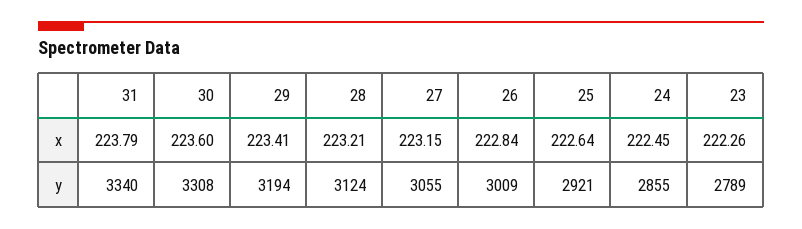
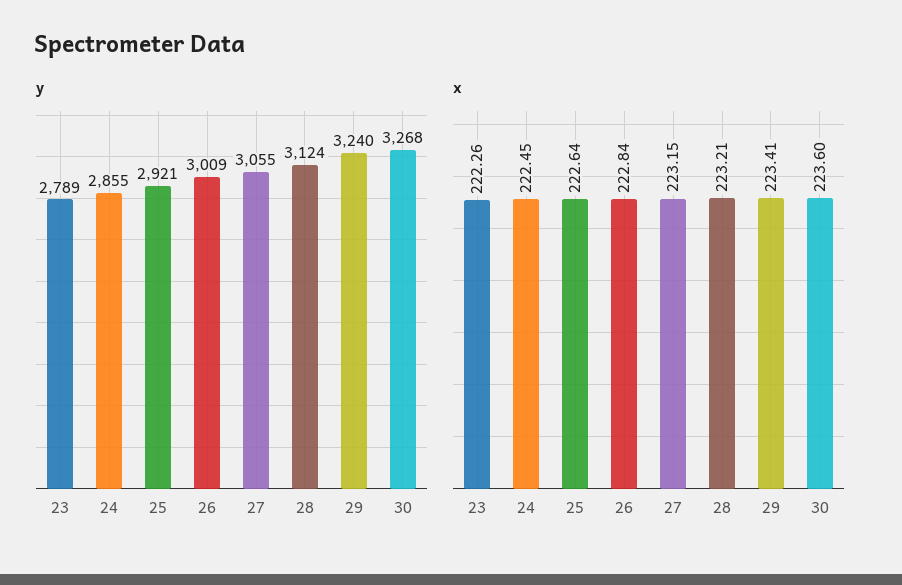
x, 31: 223.79 -> none
y, 31: 3340 -> none
y, 30: 3308 -> 3268
y, 29: 3194 -> 3240

